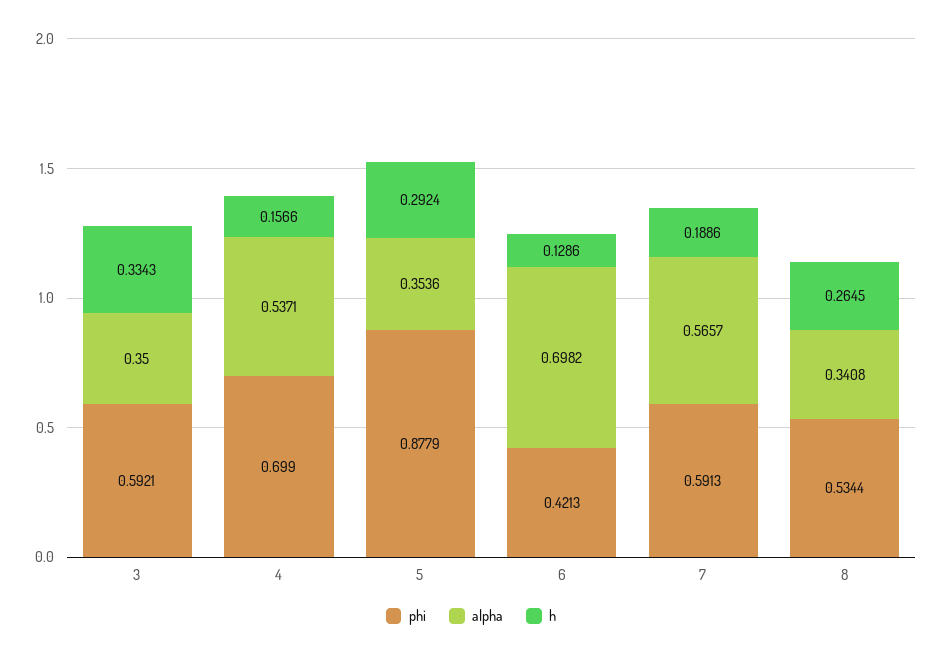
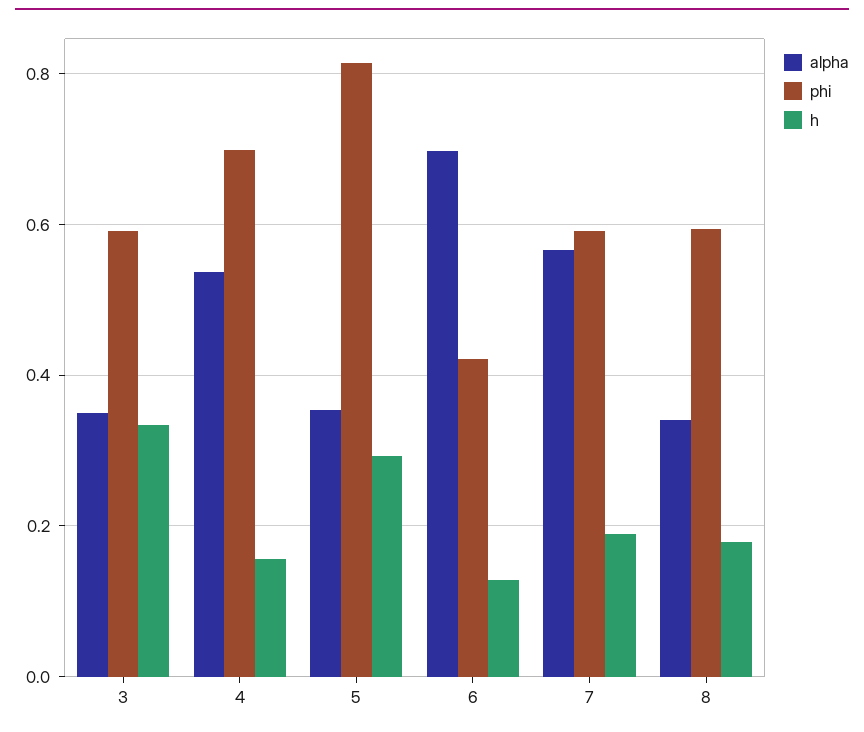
phi, 5: 0.8779 -> 0.82
phi, 8: 0.5344 -> 0.6
h, 8: 0.2645 -> 0.18

